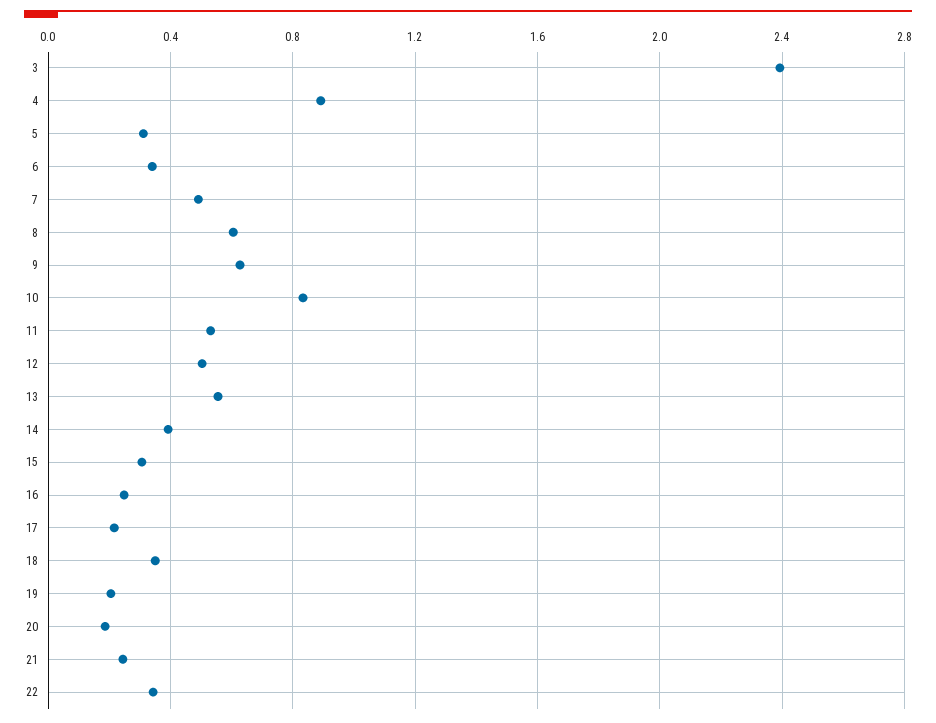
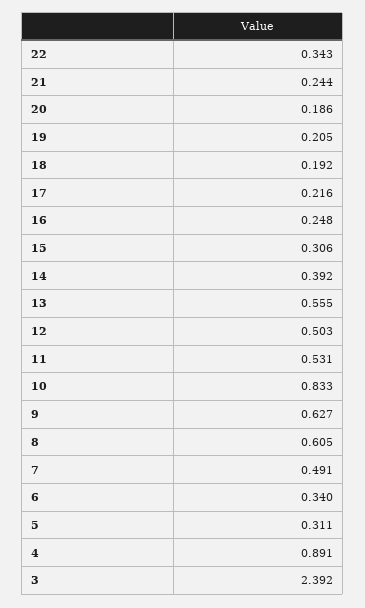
18: 0.35 -> 0.192

